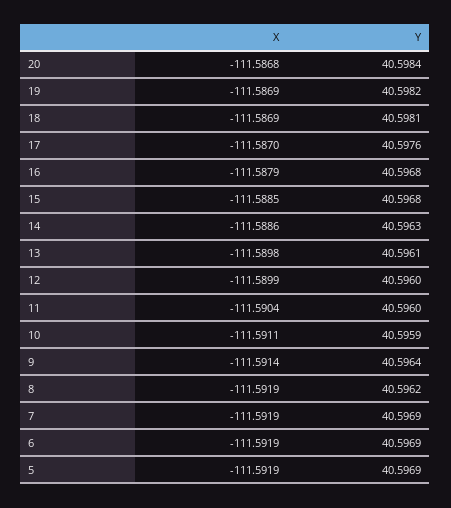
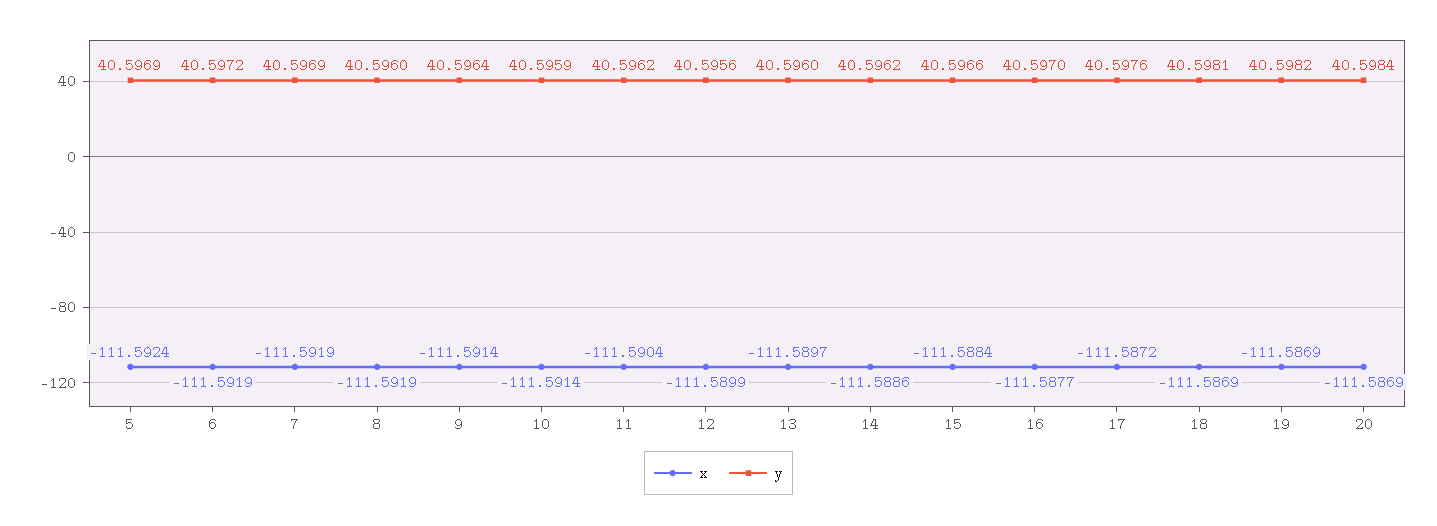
X, 20: -111.5868 -> -111.5869
X, 17: -111.587 -> -111.5872
X, 16: -111.5879 -> -111.5877
Y, 16: 40.5968 -> 40.597
X, 15: -111.5885 -> -111.5884
Y, 15: 40.5968 -> 40.5966
Y, 14: 40.5963 -> 40.5962
X, 13: -111.5898 -> -111.5897
Y, 13: 40.5961 -> 40.596
Y, 12: 40.596 -> 40.5956
Y, 11: 40.596 -> 40.5962
X, 10: -111.5911 -> -111.5914
Y, 8: 40.5962 -> 40.596
Y, 6: 40.5969 -> 40.5972
X, 5: -111.5919 -> -111.5924

